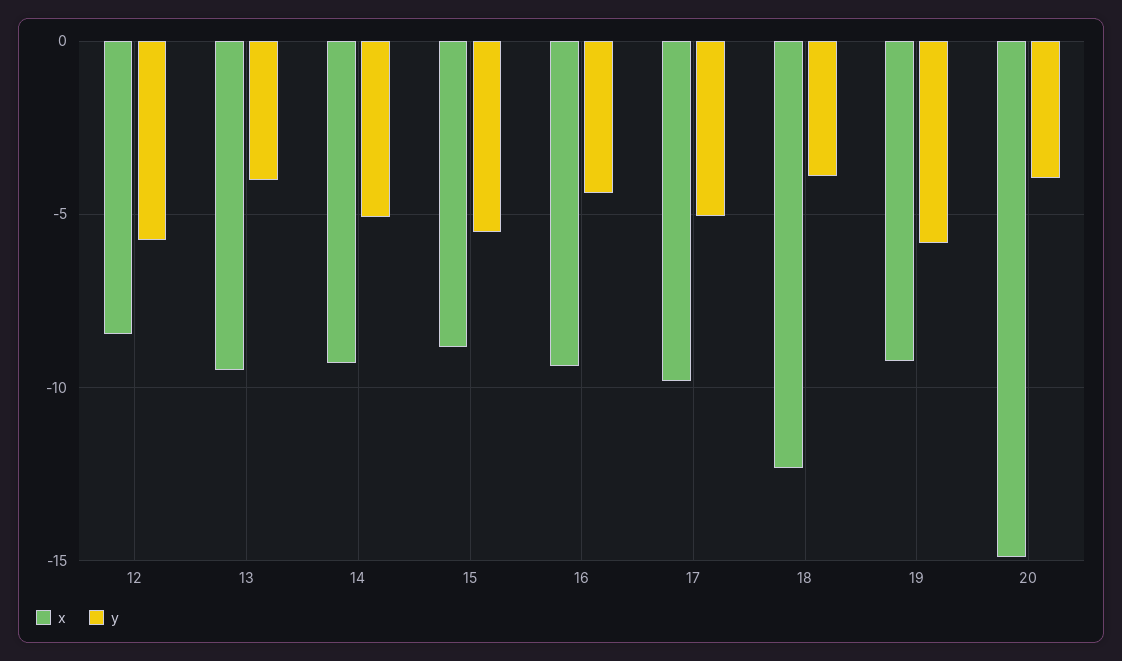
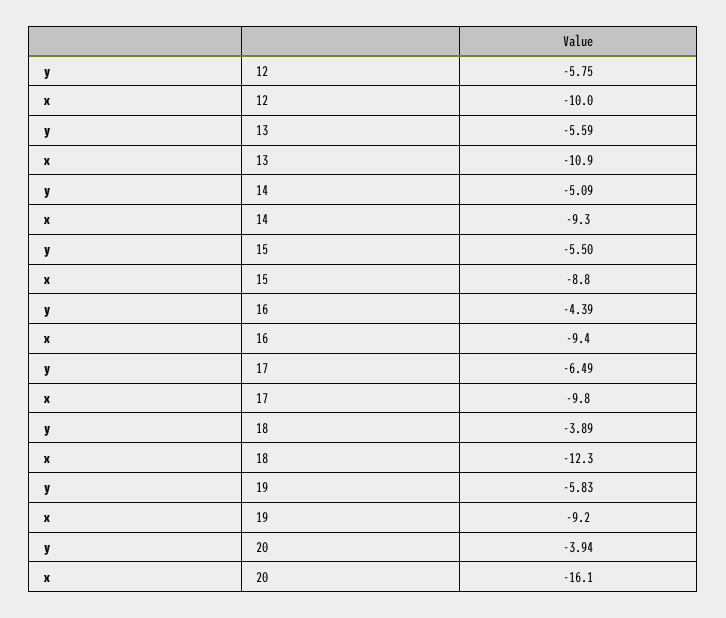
x, 12: -8.5 -> -10
x, 13: -9.5 -> -10.9
y, 13: -4 -> -5.59
y, 17: -5 -> -6.49
x, 20: -15 -> -16.1

